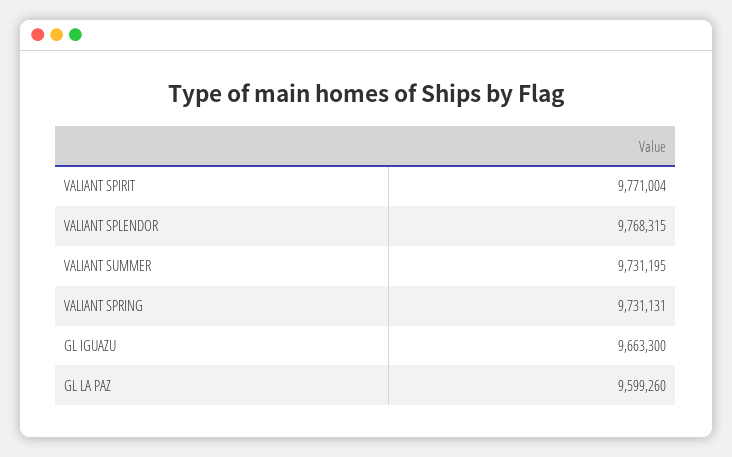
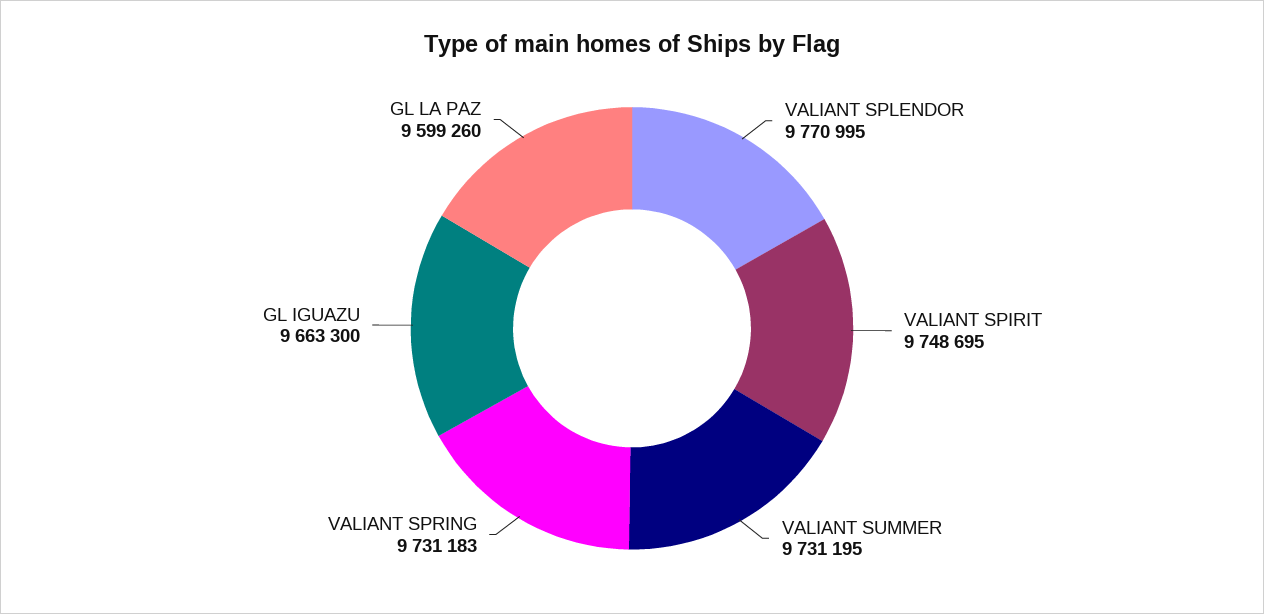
VALIANT SPIRIT: 9771004 -> 9748695
VALIANT SPLENDOR: 9768315 -> 9770995
VALIANT SPRING: 9731131 -> 9731183

